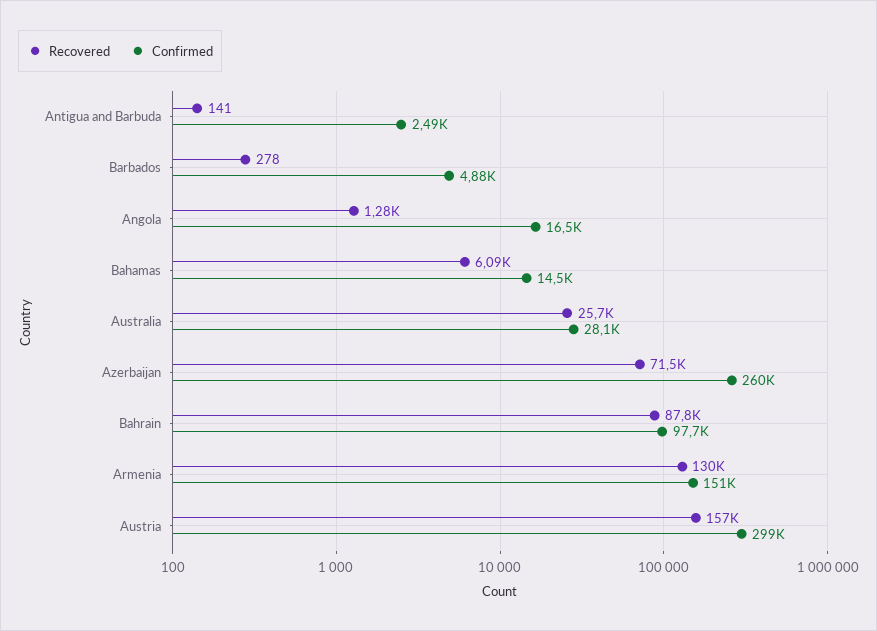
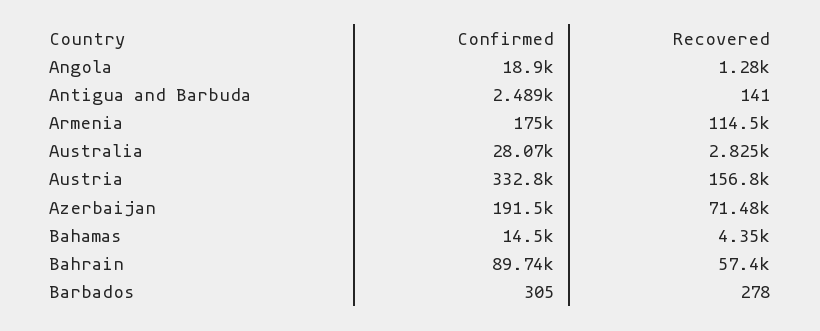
Confirmed, Barbados: 4880 -> 305
Confirmed, Angola: 16500 -> 18900
Recovered, Bahamas: 6090 -> 4350
Recovered, Australia: 25700 -> 2825
Confirmed, Azerbaijan: 260000 -> 191500
Recovered, Bahrain: 87800 -> 57400
Confirmed, Bahrain: 97700 -> 89740
Recovered, Armenia: 130000 -> 114500
Confirmed, Armenia: 151000 -> 175000
Confirmed, Austria: 299000 -> 332800

